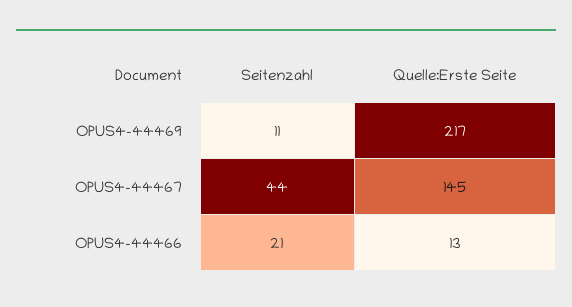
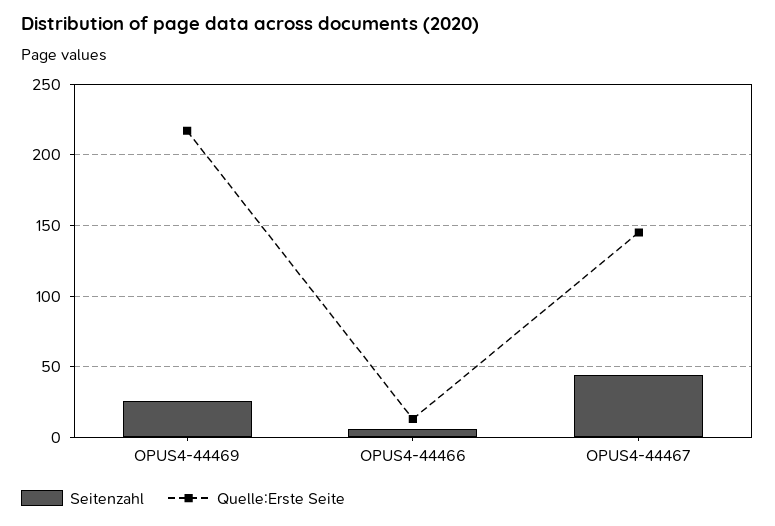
Seitenzahl, OPUS4-44469: 11 -> 25
Seitenzahl, OPUS4-44466: 21 -> 5

